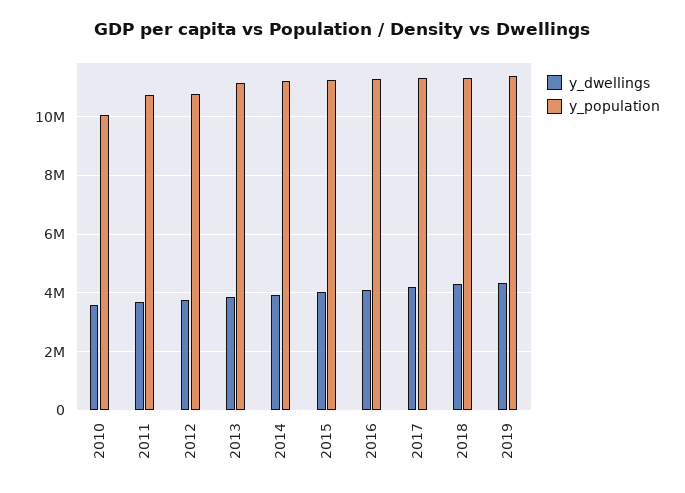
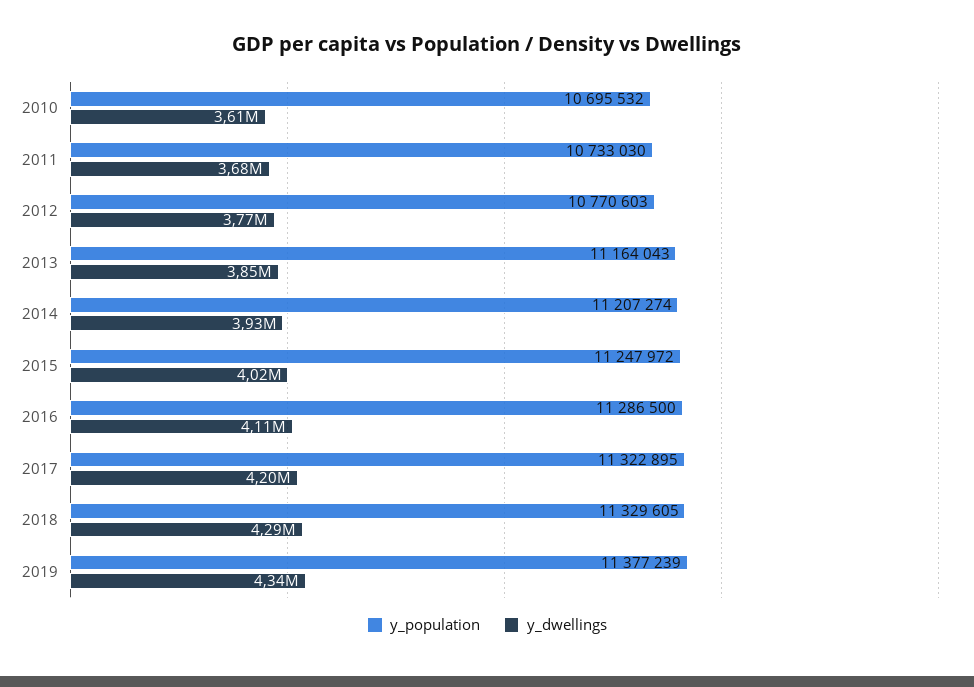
y_population, 2010: 10000000 -> 10695532

